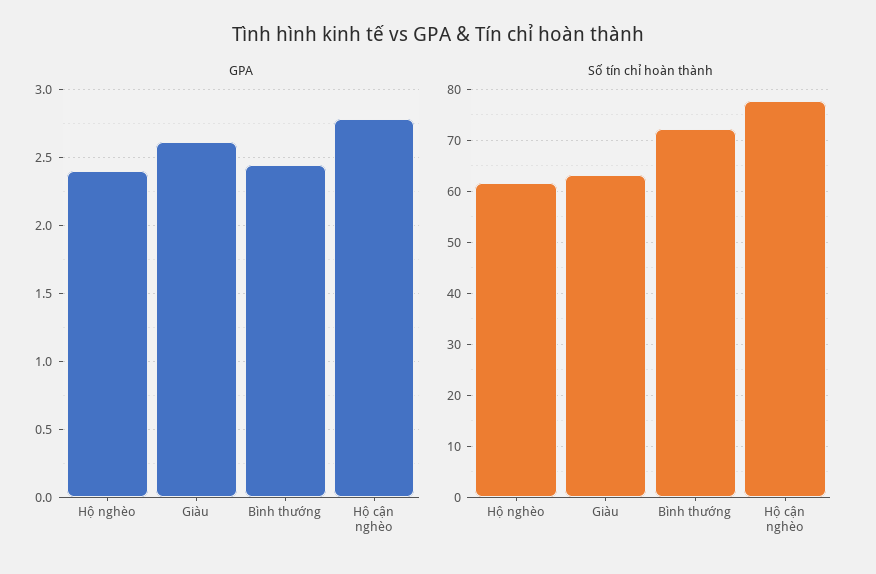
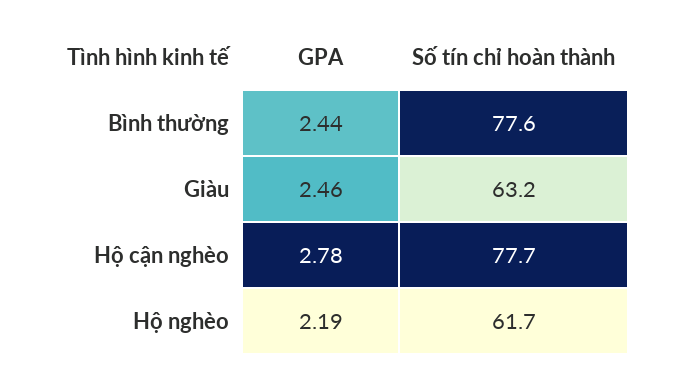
GPA, Hộ nghèo: 2.4 -> 2.19
GPA, Giàu: 2.6 -> 2.46
Số tín chỉ hoàn thành, Bình thường: 72 -> 77.6

